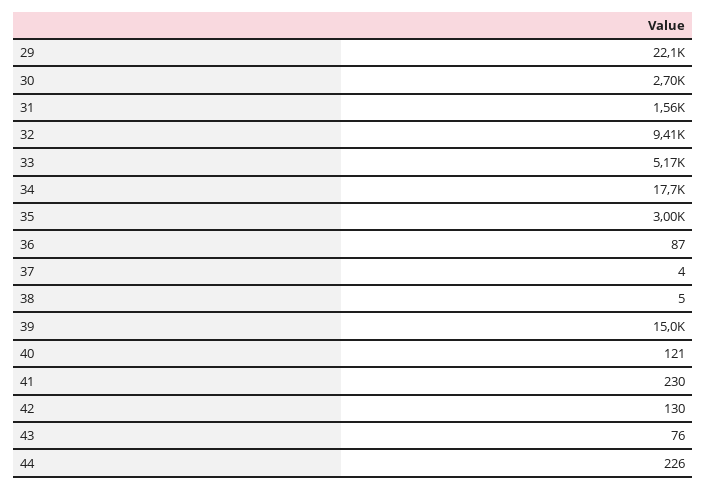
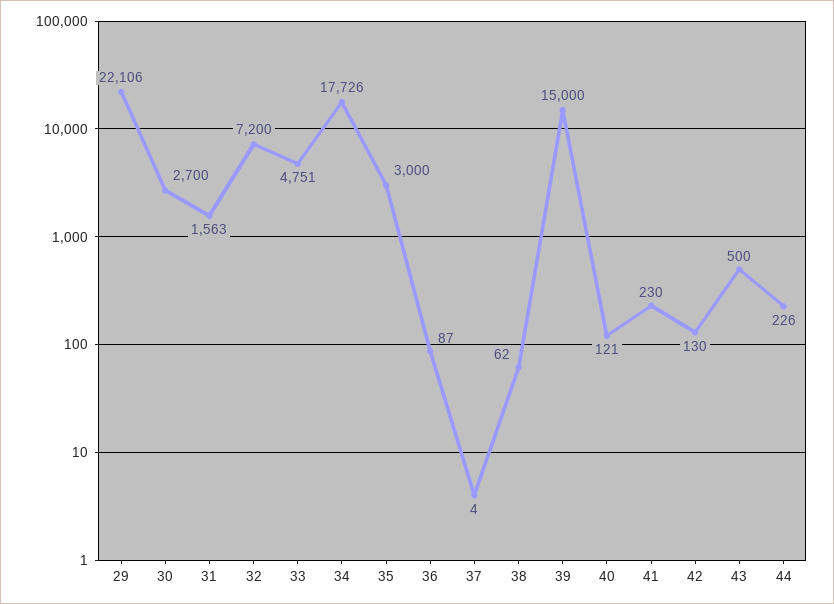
32: 9410 -> 7200
33: 5170 -> 4751
38: 5 -> 62
43: 76 -> 500

